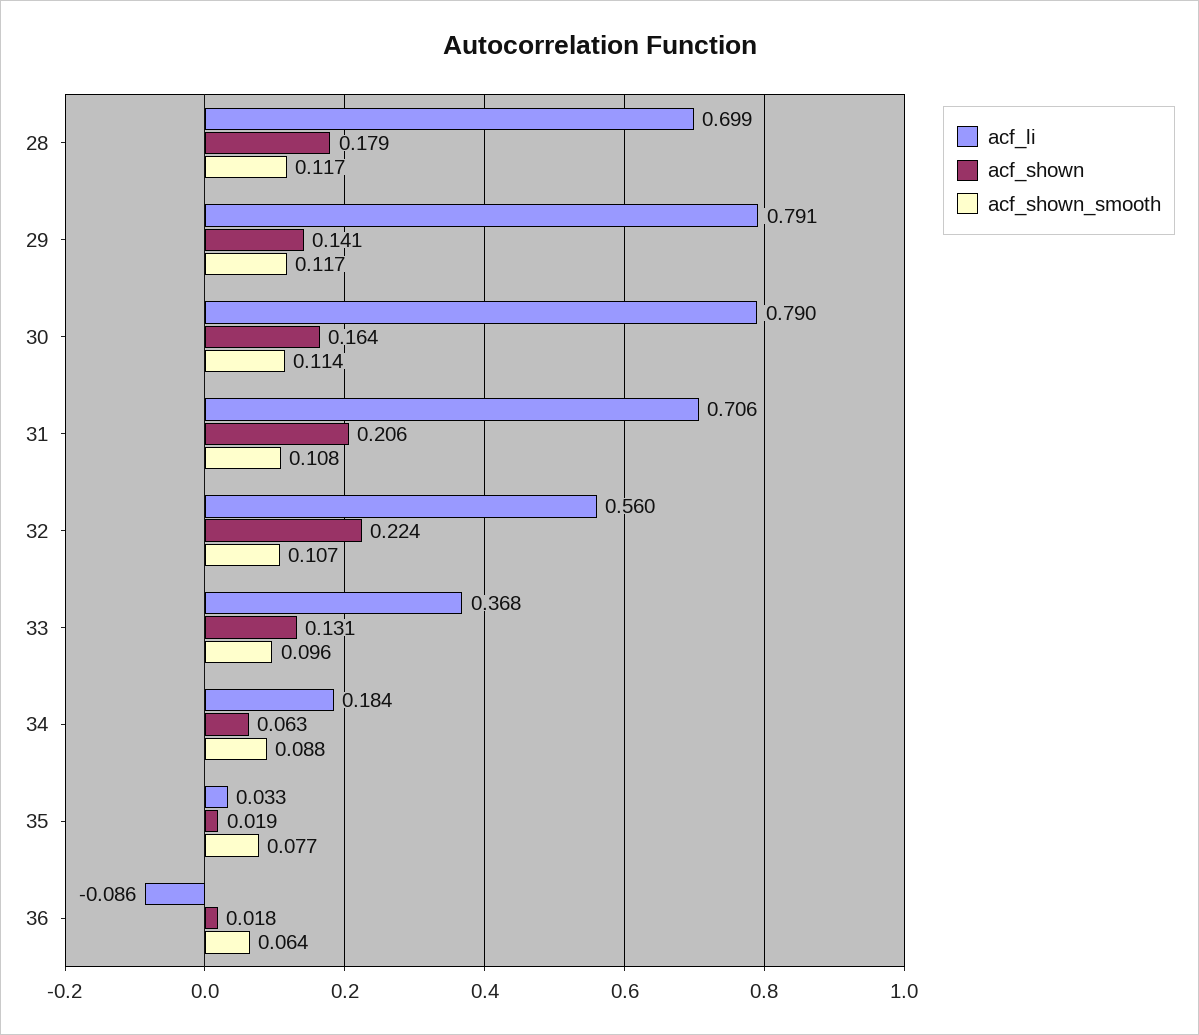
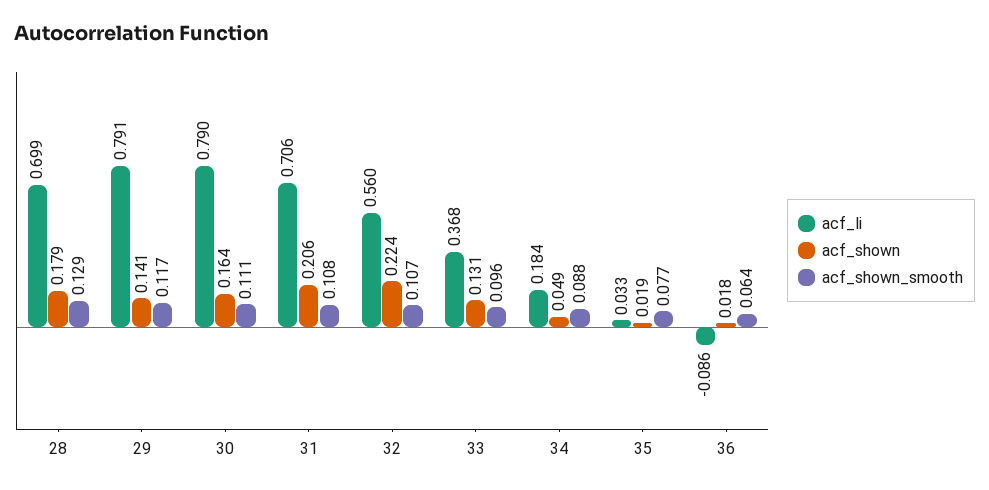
acf_shown_smooth, 28: 0.117 -> 0.129
acf_shown_smooth, 30: 0.114 -> 0.111
acf_shown, 34: 0.063 -> 0.049

